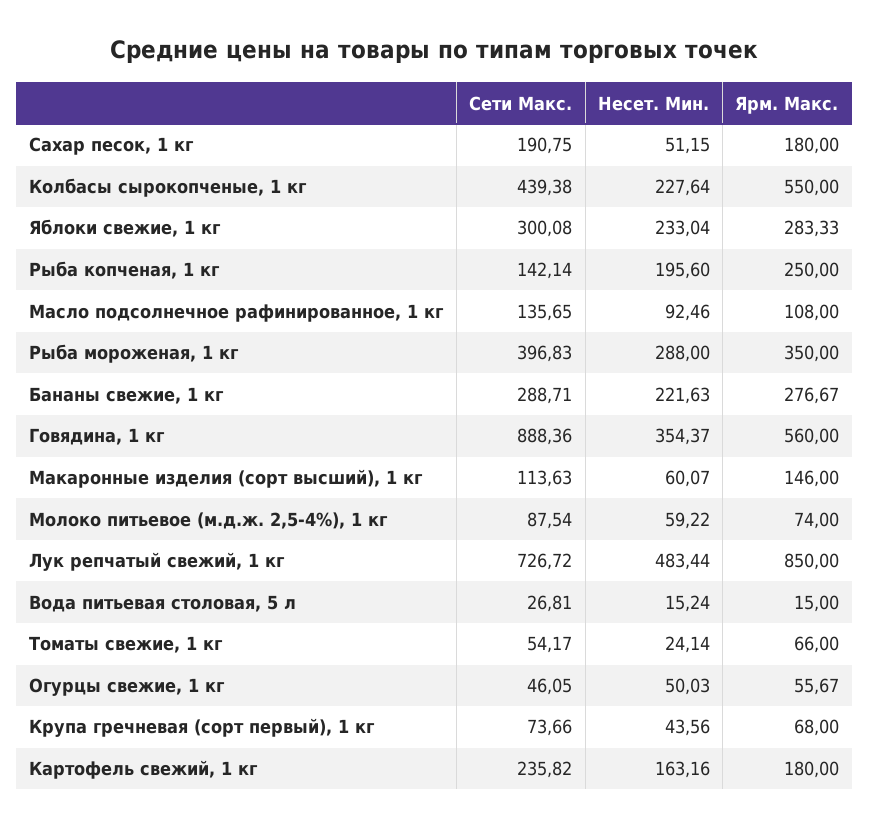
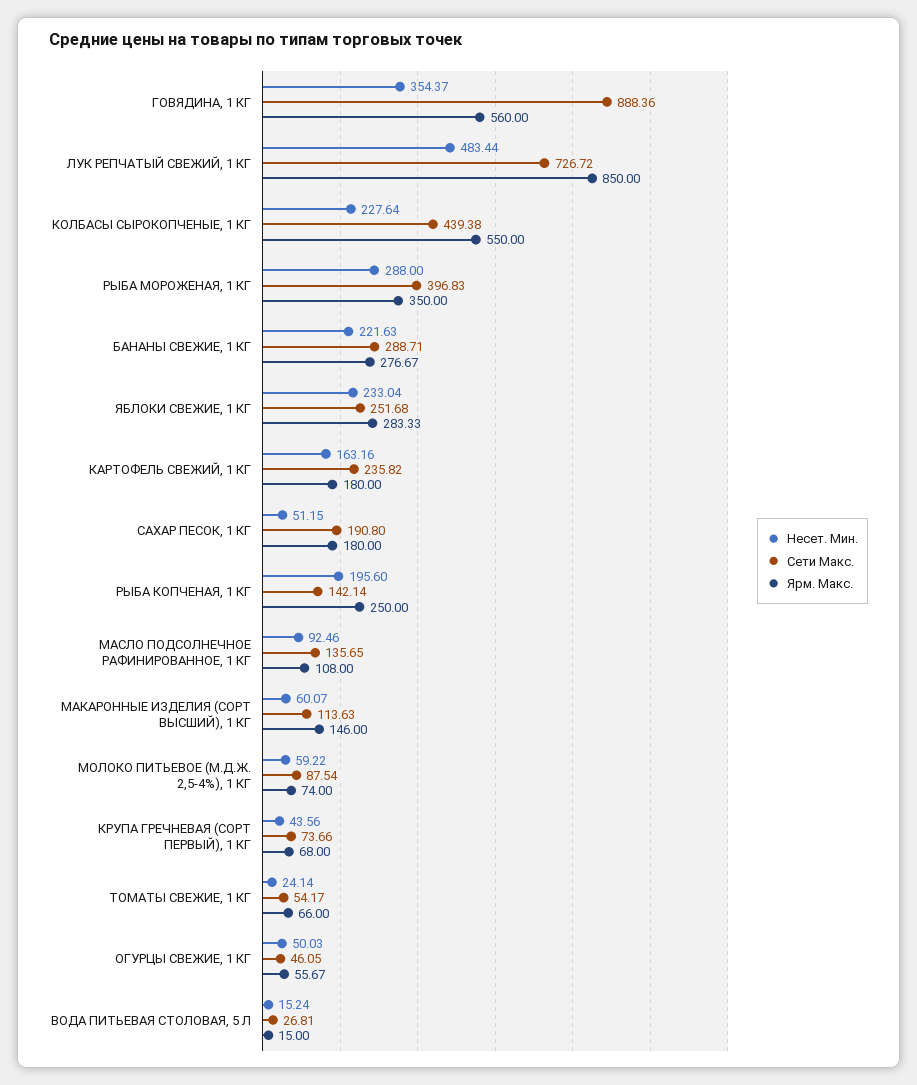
Сети Макс., Сахар песок, 1 кг: 190.75 -> 190.8
Сети Макс., Яблоки свежие, 1 кг: 300.08 -> 251.68

